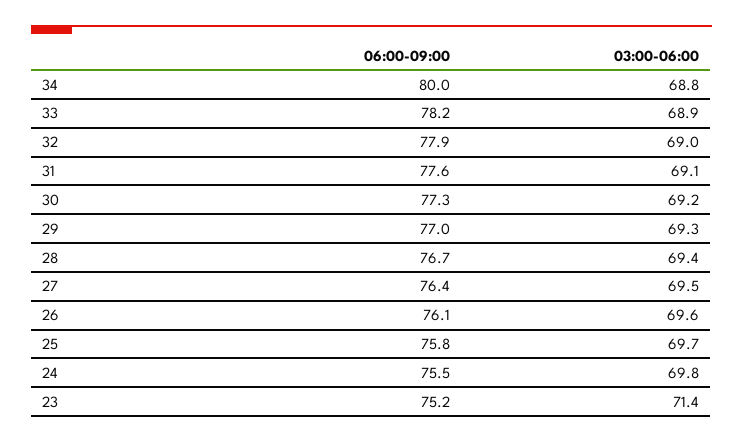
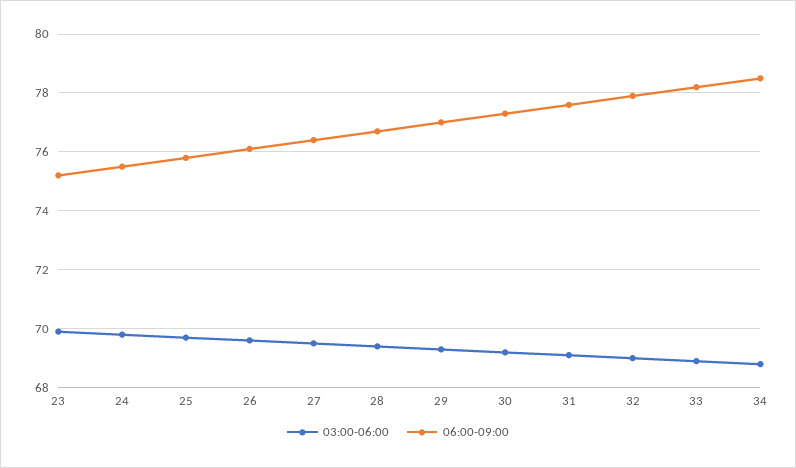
06:00-09:00, 34: 80 -> 78.5
03:00-06:00, 23: 71.4 -> 70

